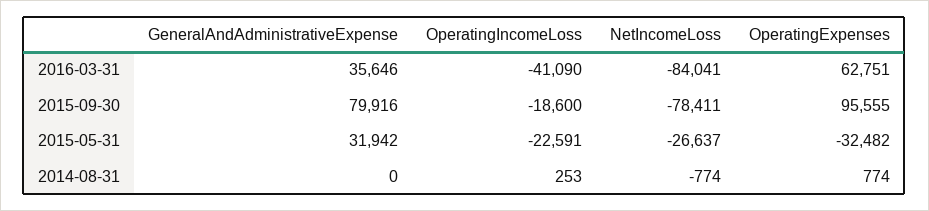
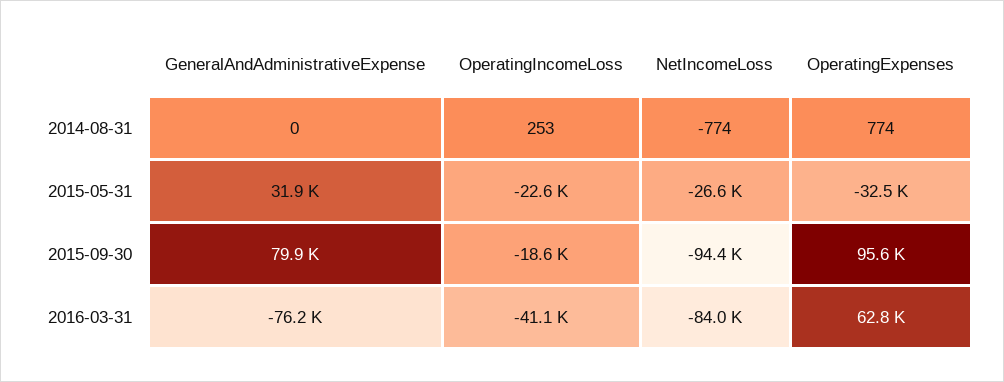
GeneralAndAdministrativeExpense, 2016-03-31: 35646 -> -76200
NetIncomeLoss, 2015-09-30: -78411 -> -94400

